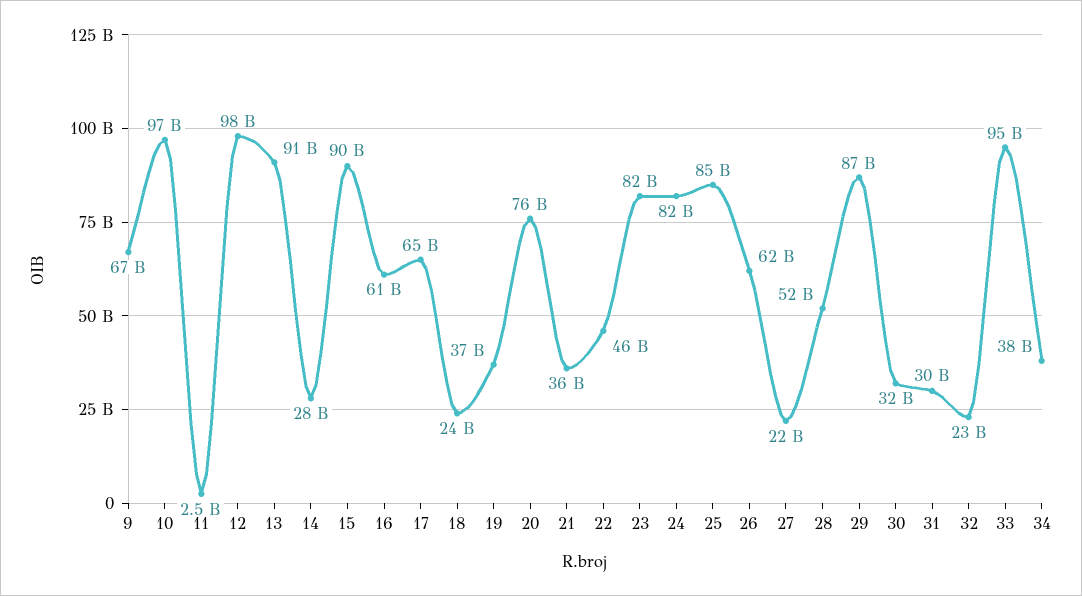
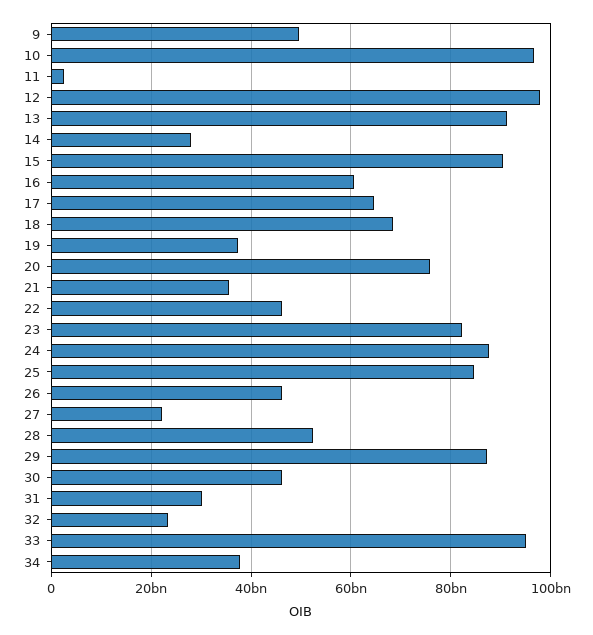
9: 67000000000 -> 50000000000
18: 24000000000 -> 68000000000
24: 82000000000 -> 88000000000
26: 62000000000 -> 46000000000
30: 32000000000 -> 46000000000

